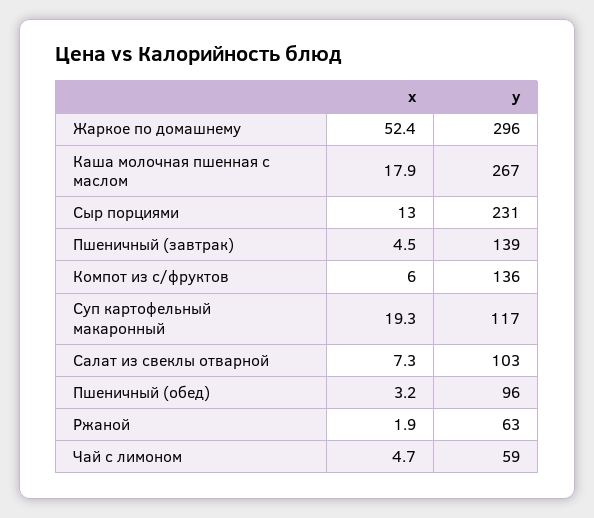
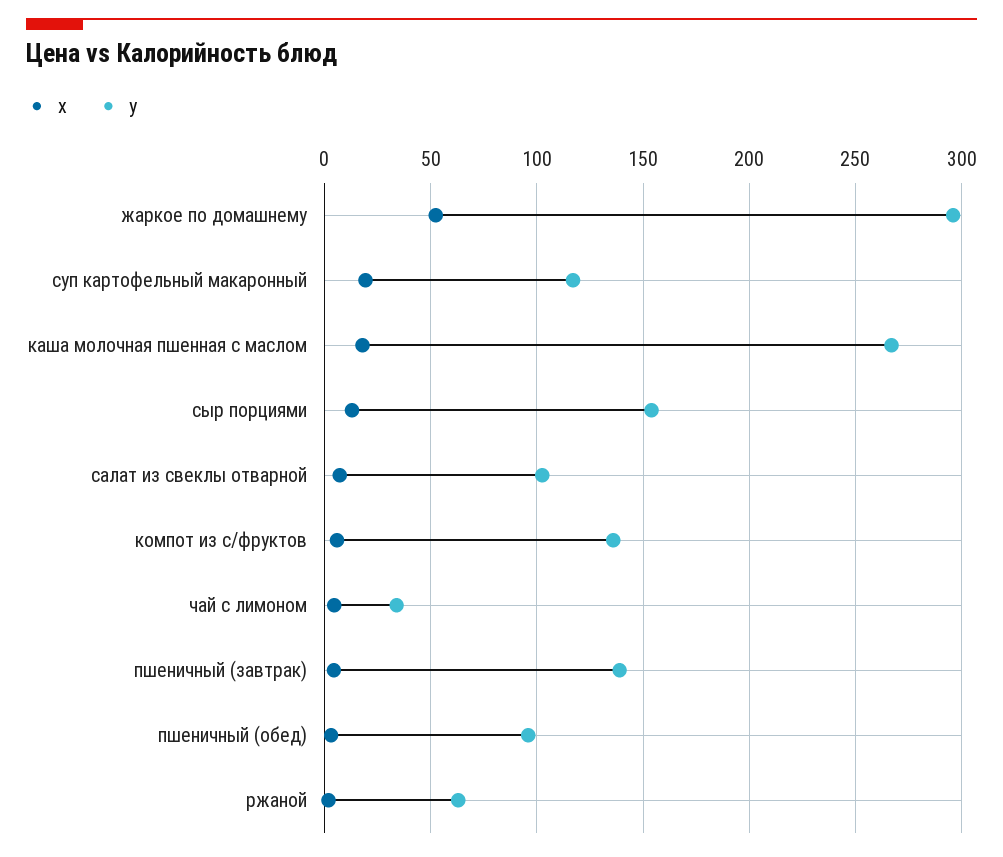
y, Сыр порциями: 231 -> 155
y, Чай с лимоном: 59 -> 35

